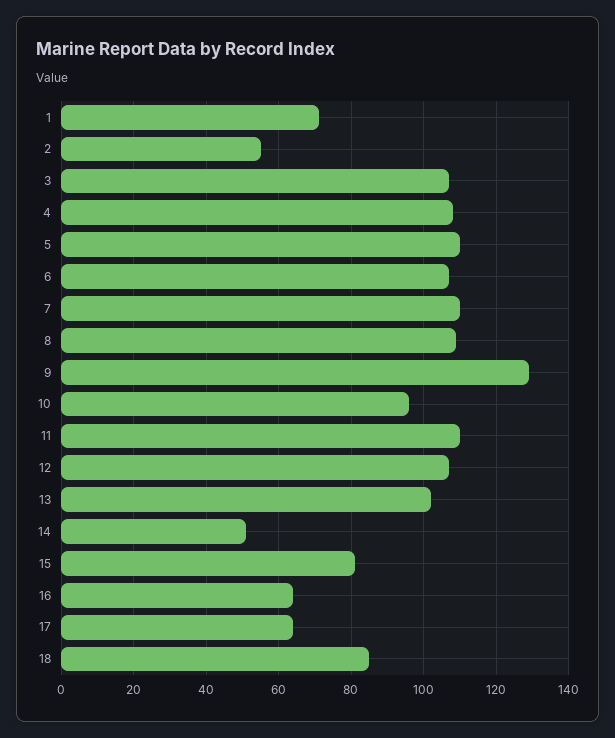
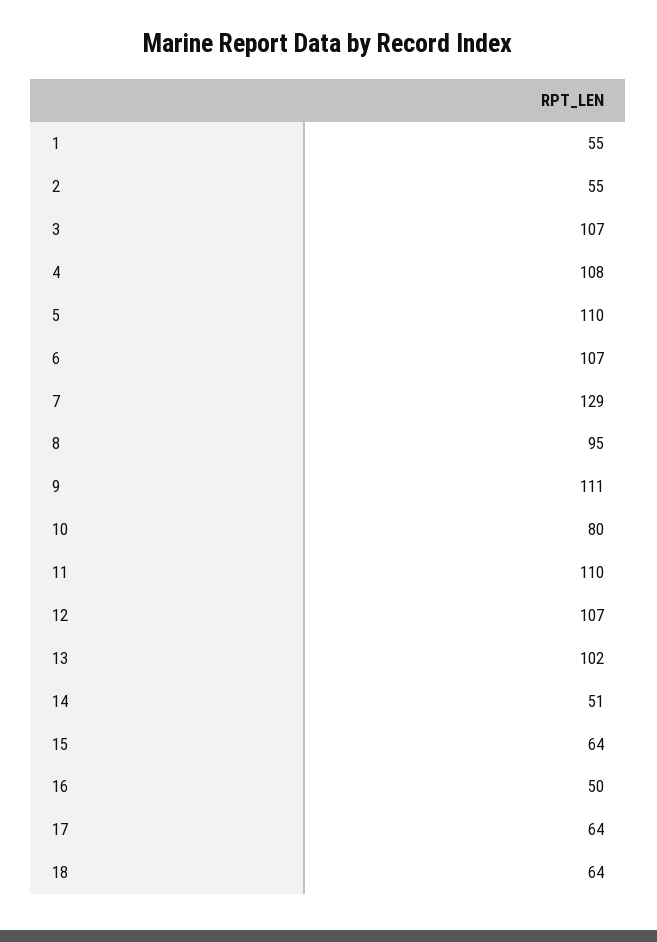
1: 70 -> 55
7: 110 -> 129
8: 110 -> 95
9: 130 -> 111
10: 95 -> 80
15: 80 -> 64
16: 65 -> 50
18: 85 -> 64

